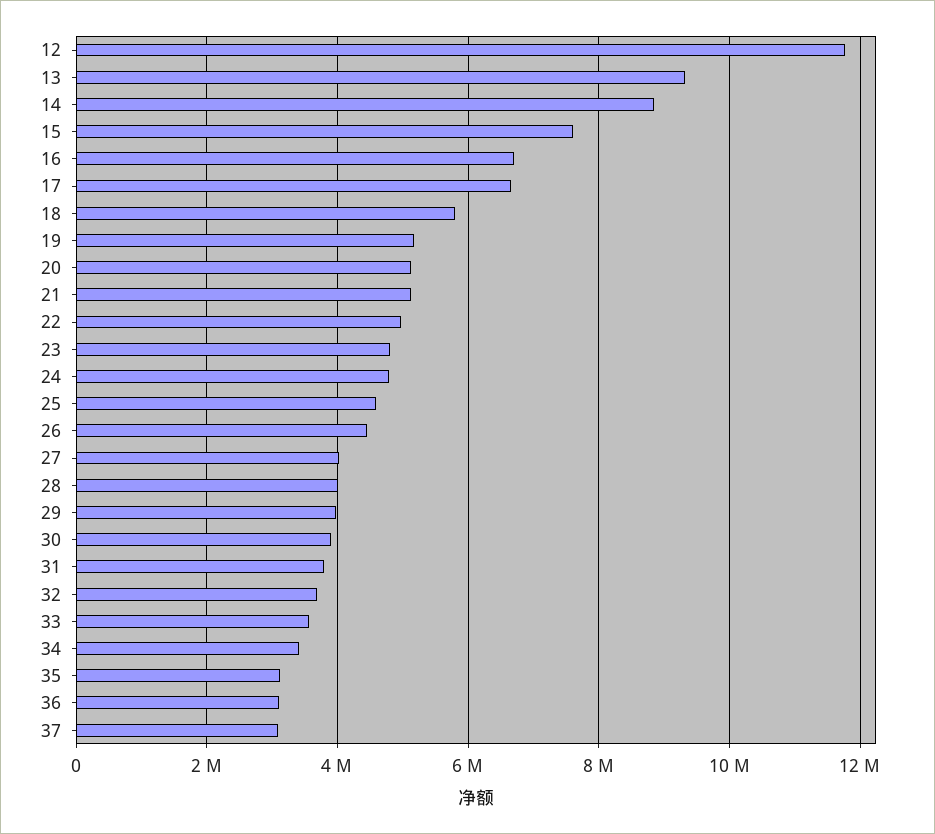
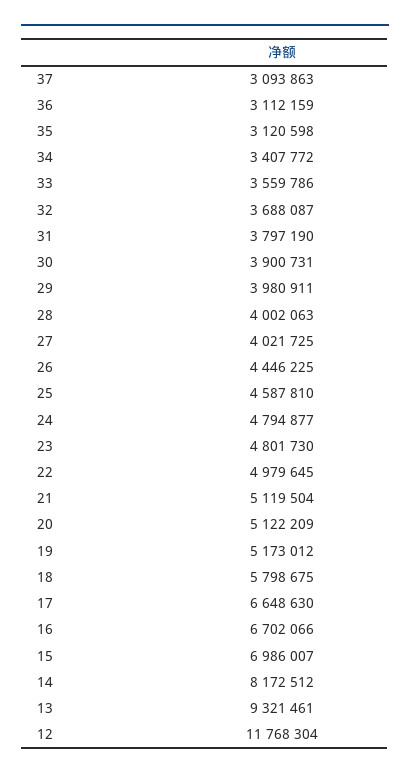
14: 8800000 -> 8172512
15: 7600000 -> 6986007

